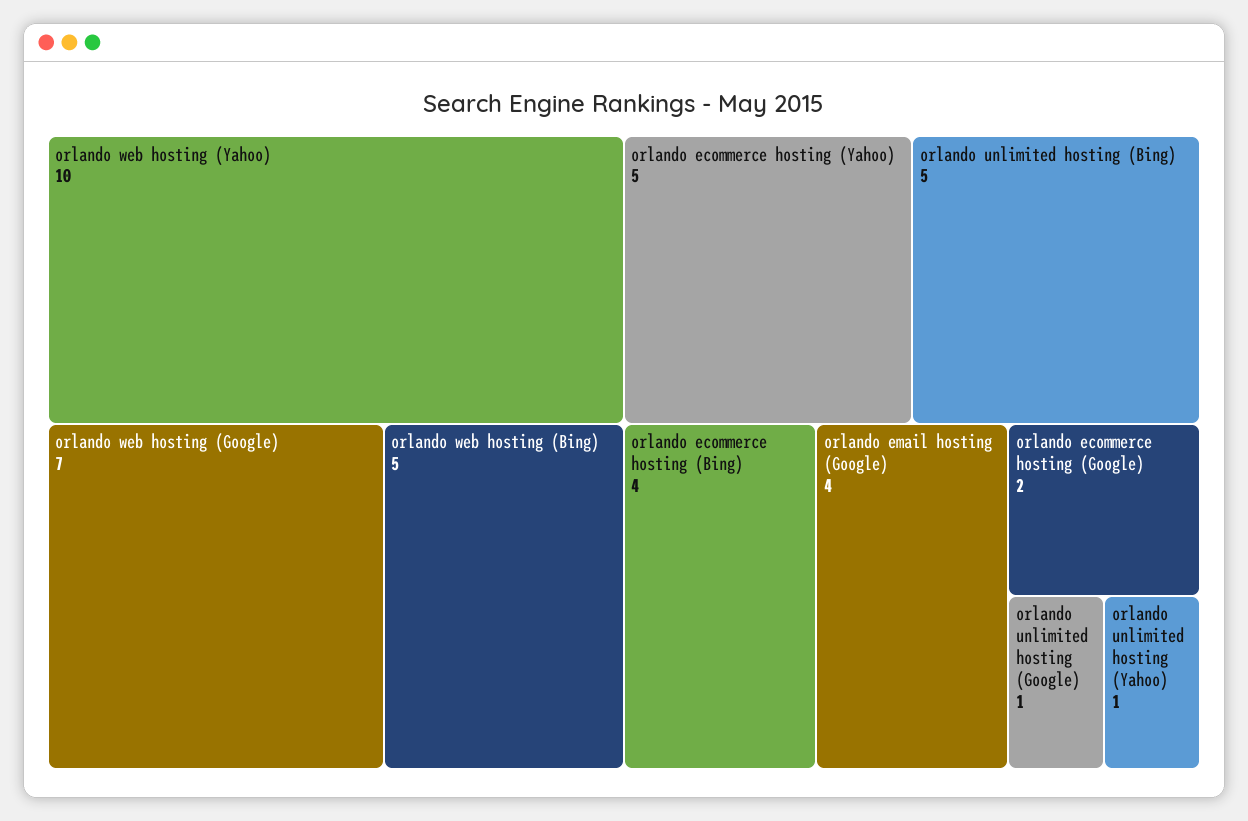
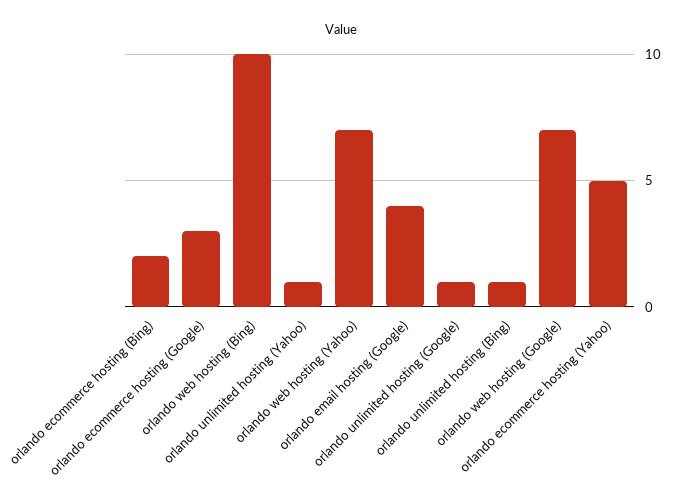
orlando web hosting (Yahoo): 10 -> 7
orlando web hosting (Bing): 5 -> 10
orlando unlimited hosting (Bing): 5 -> 1
orlando ecommerce hosting (Bing): 4 -> 2
orlando ecommerce hosting (Google): 2 -> 3

